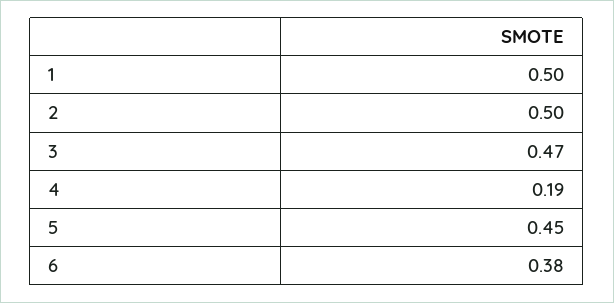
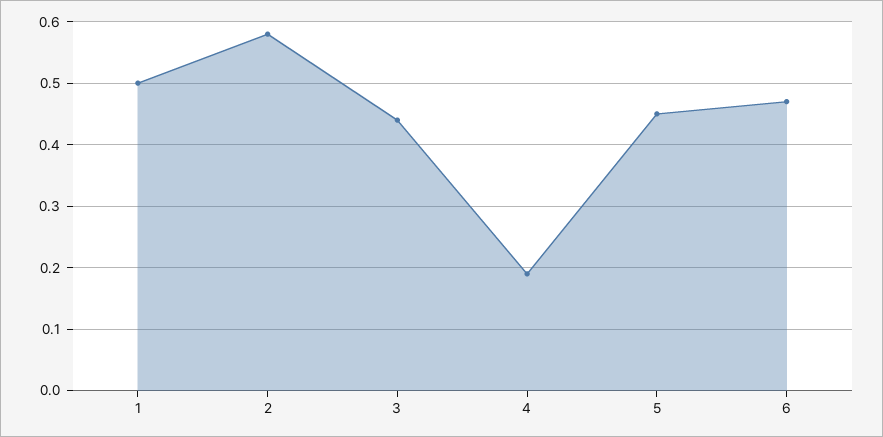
2: 0.5 -> 0.58
3: 0.47 -> 0.44
6: 0.38 -> 0.47

